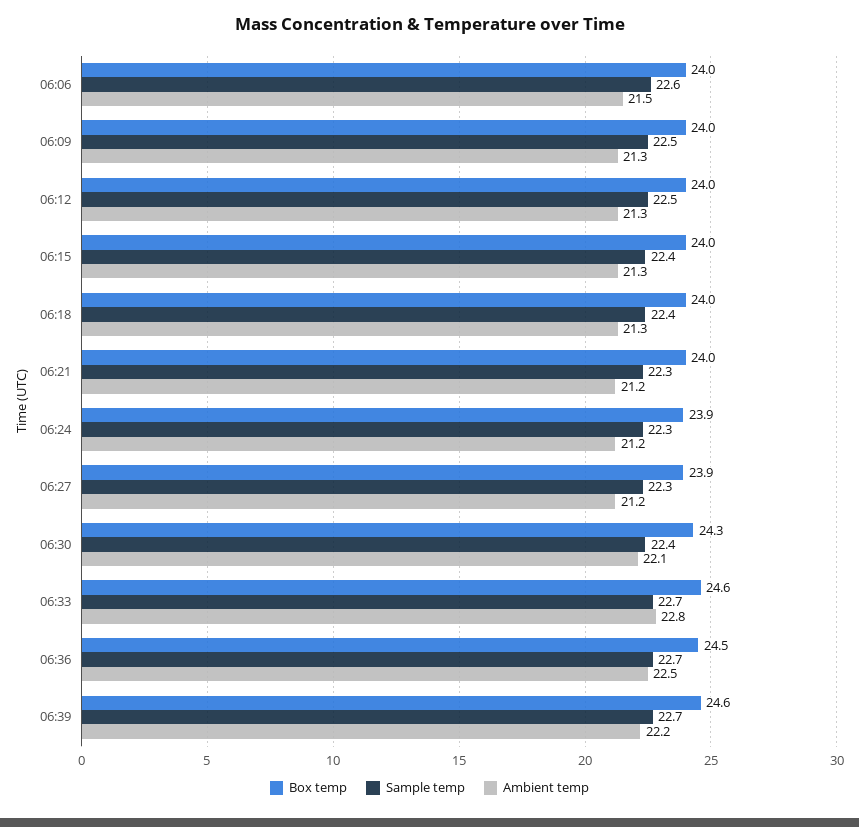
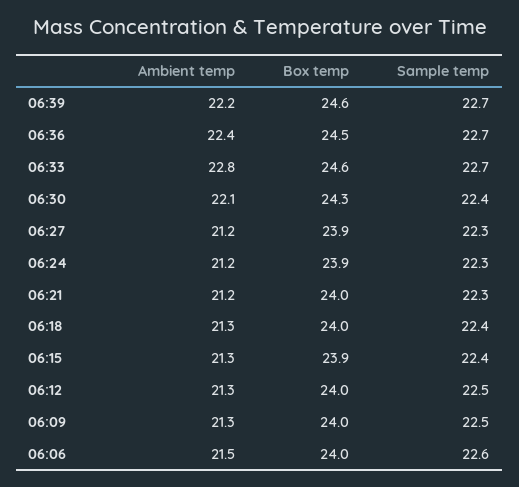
Box temp, 06:15: 24 -> 23.9
Ambient temp, 06:36: 22.5 -> 22.4

